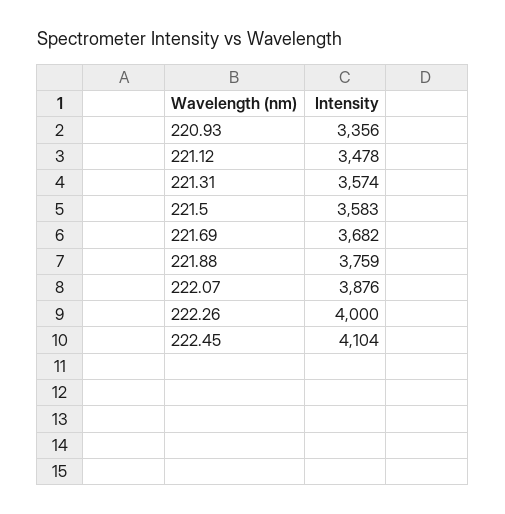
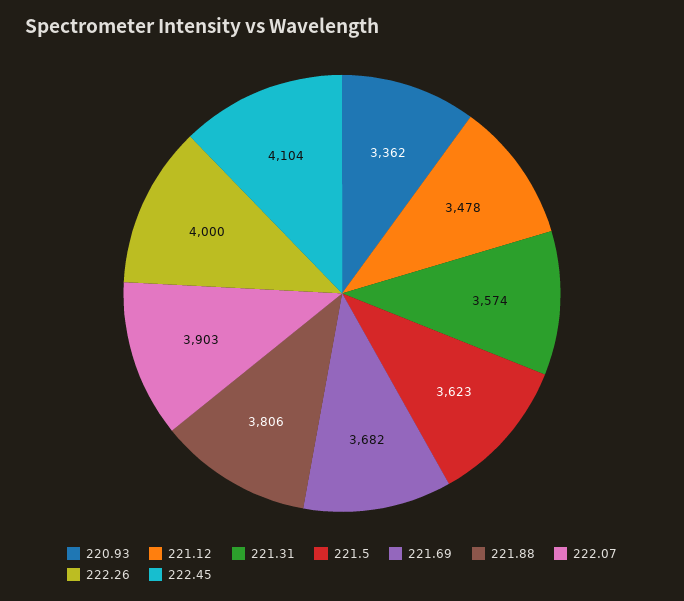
220.93: 3356 -> 3362
221.5: 3583 -> 3623
221.88: 3759 -> 3806
222.07: 3876 -> 3903

